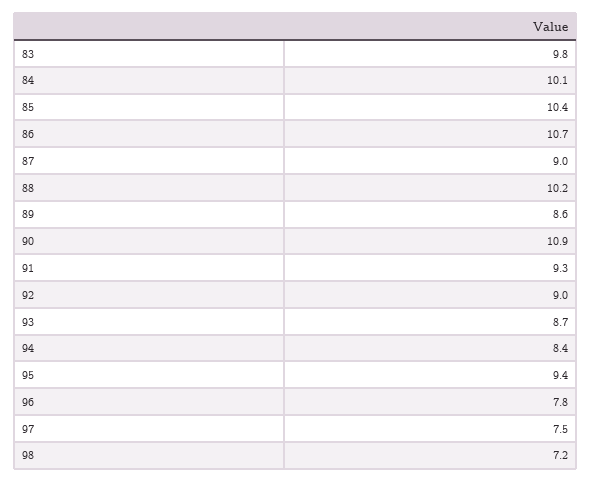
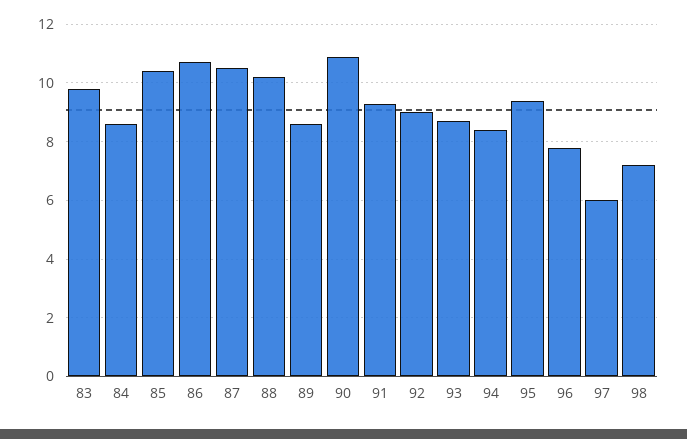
84: 10.1 -> 8.5
87: 9 -> 10.5
97: 7.5 -> 6

